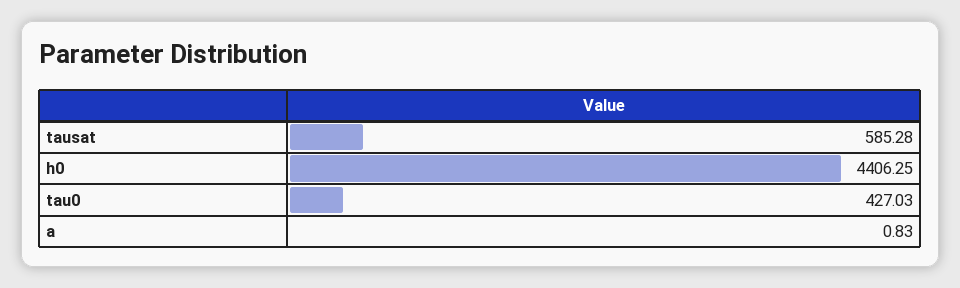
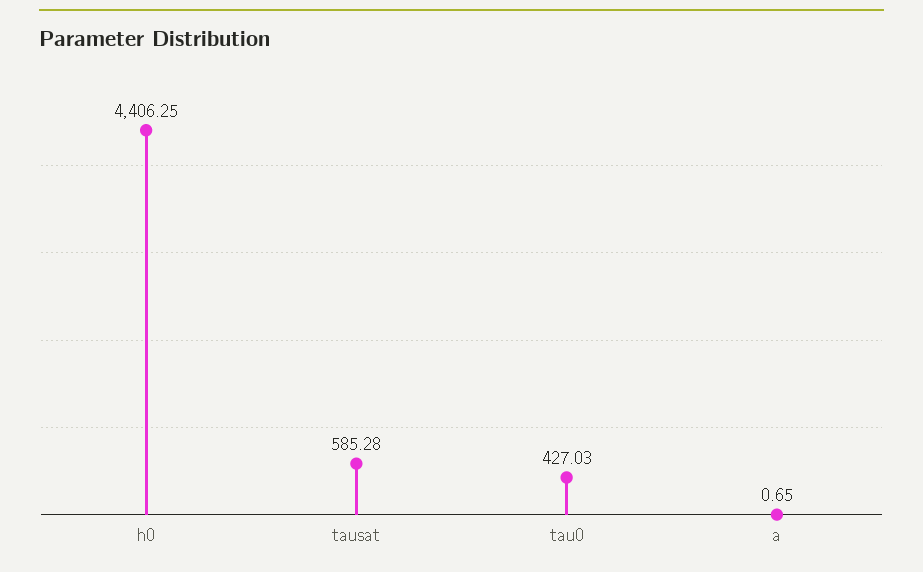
a: 0.83 -> 0.65

